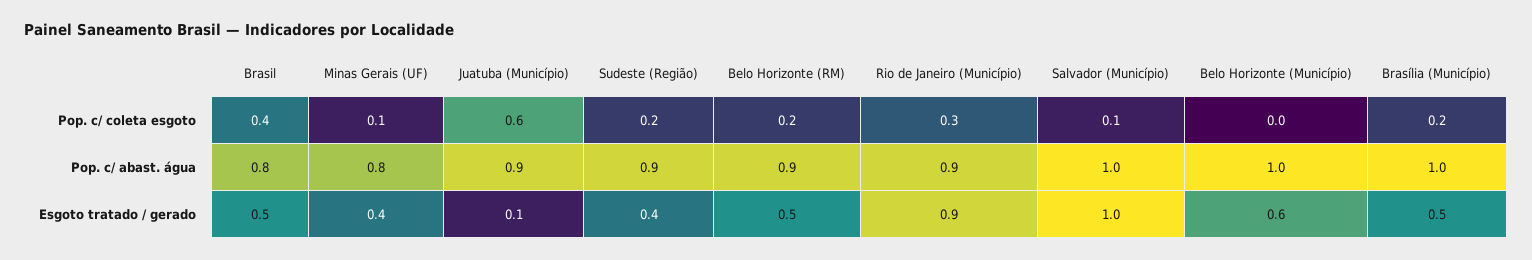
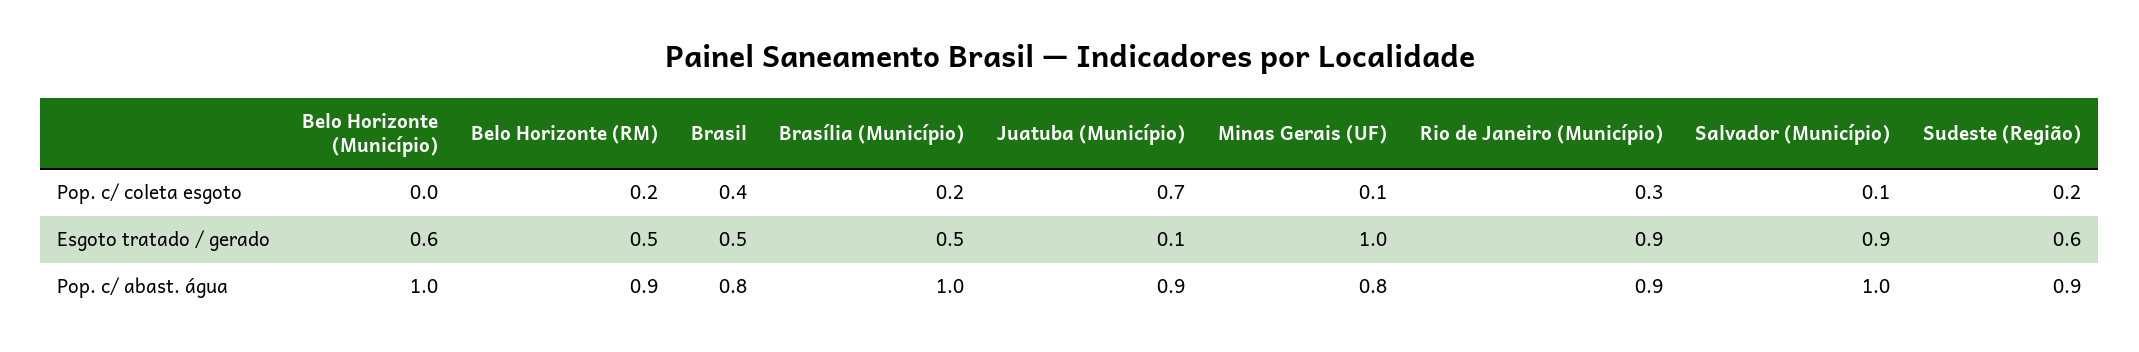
Juatuba (Município), Pop. c/ coleta esgoto: 0.6 -> 0.7
Minas Gerais (UF), Esgoto tratado / gerado: 0.4 -> 1
Sudeste (Região), Esgoto tratado / gerado: 0.4 -> 0.6
Salvador (Município), Esgoto tratado / gerado: 1 -> 0.9

